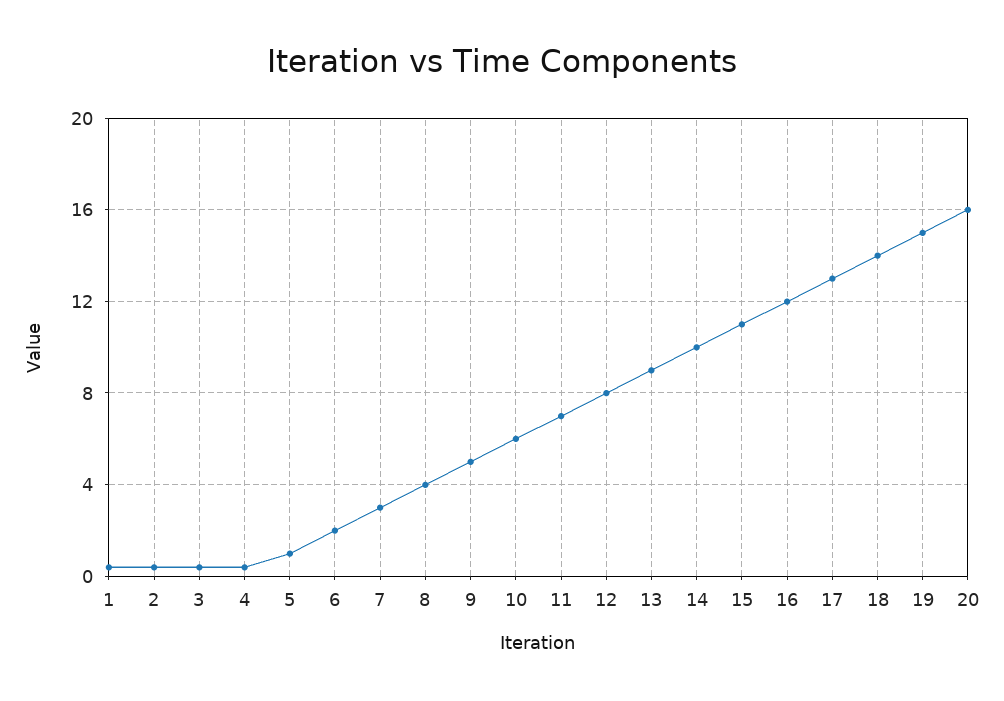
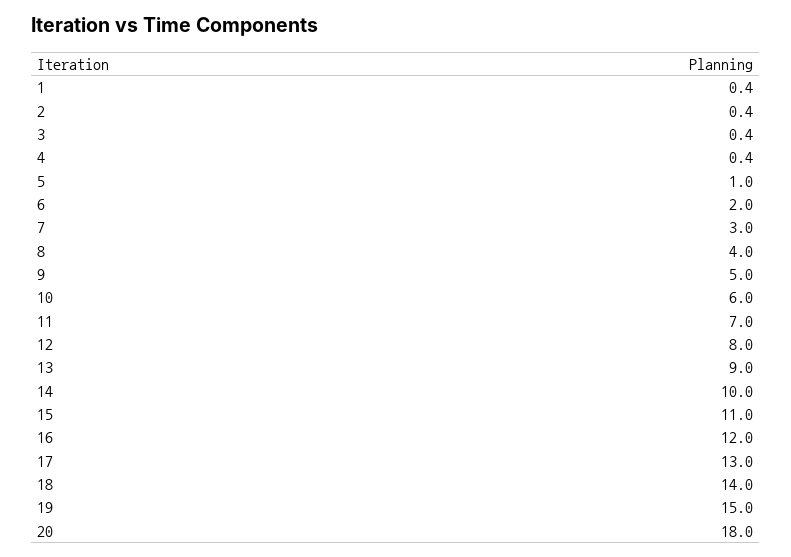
20: 16 -> 18

